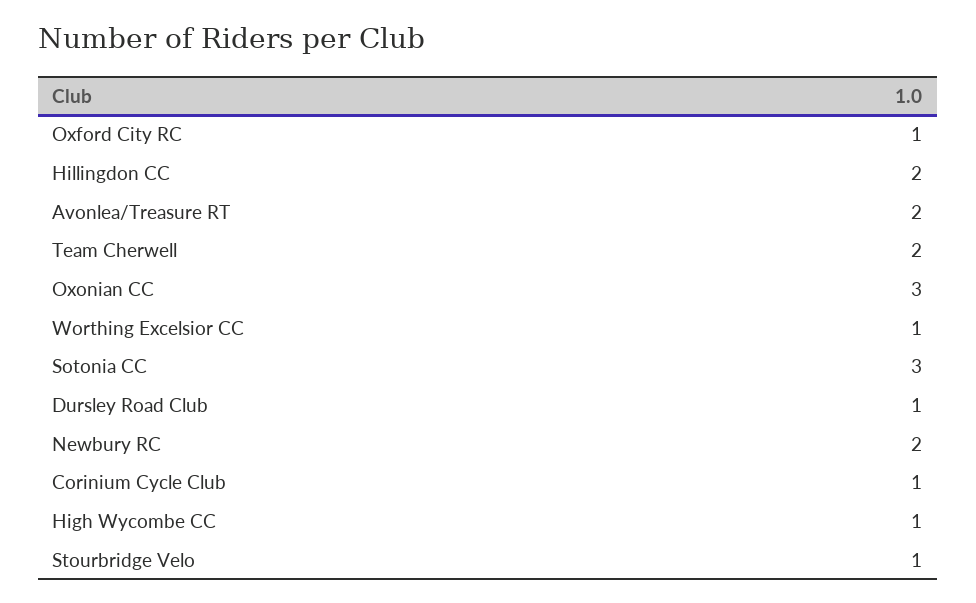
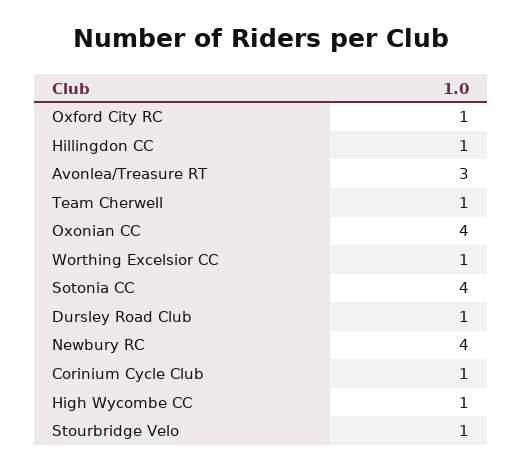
Hillingdon CC: 2 -> 1
Avonlea/Treasure RT: 2 -> 3
Team Cherwell: 2 -> 1
Oxonian CC: 3 -> 4
Sotonia CC: 3 -> 4
Newbury RC: 2 -> 4

